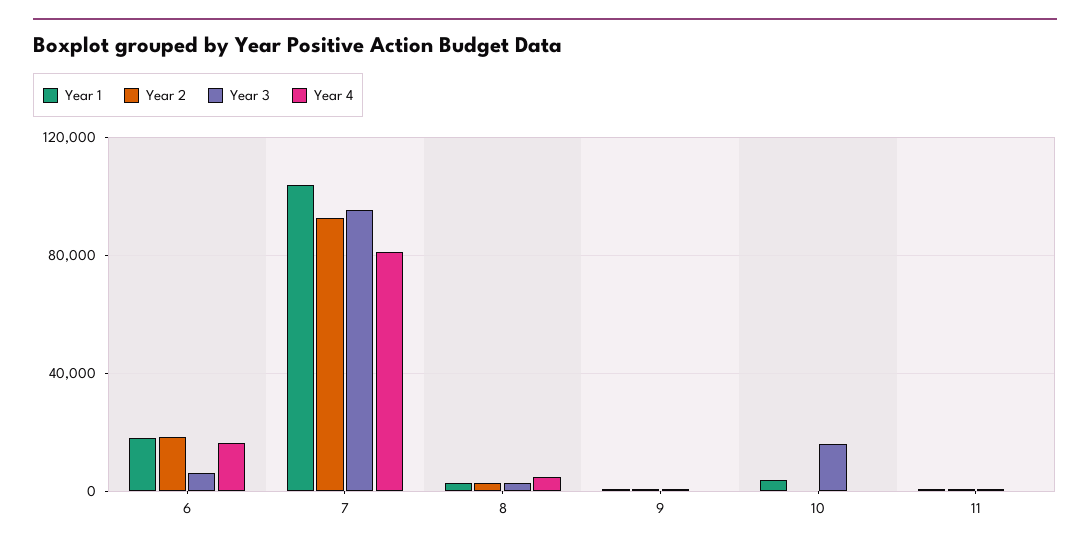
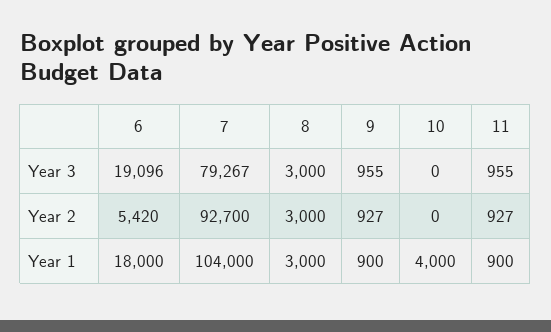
Year 2, 6: 20000 -> 5420
Year 3, 6: 5000 -> 19096
Year 4, 6: 15000 -> none
Year 3, 7: 95000 -> 79267
Year 4, 7: 80000 -> none
Year 4, 8: 5000 -> none
Year 4, 9: 0 -> none
Year 3, 10: 15000 -> 0
Year 4, 10: 0 -> none
Year 4, 11: 0 -> none

